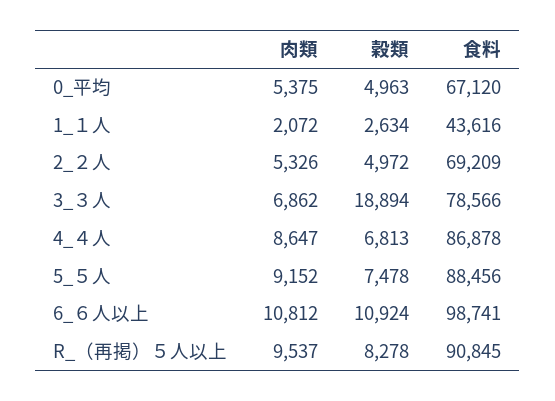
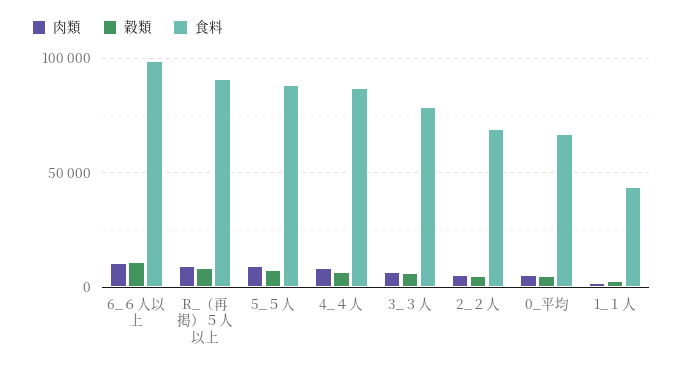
穀類, 3_３人: 18894 -> 5000

